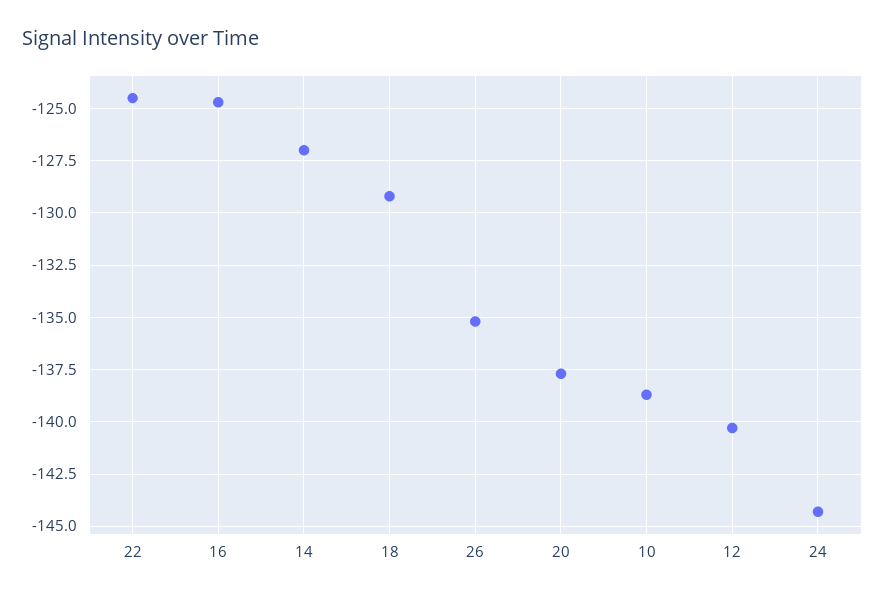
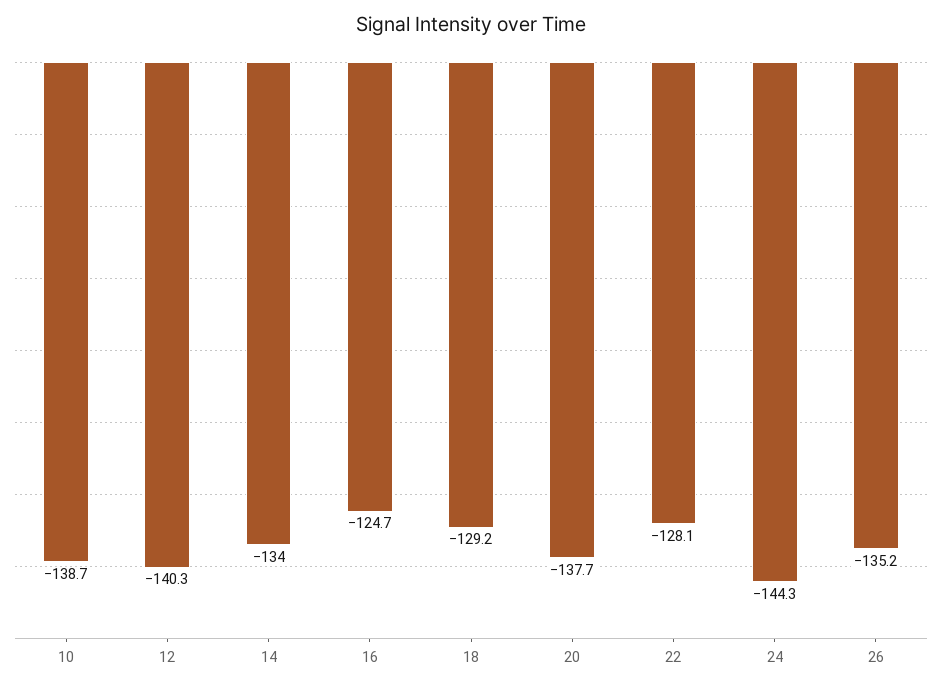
22: -124.5 -> -128.1
14: -127 -> -134

